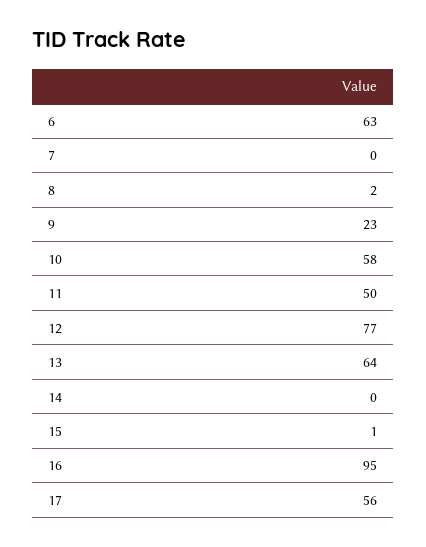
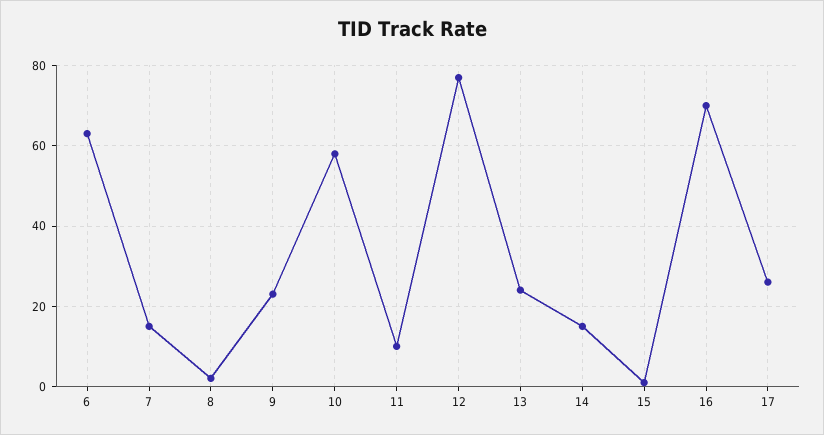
7: 0 -> 15
11: 50 -> 10
13: 64 -> 25
14: 0 -> 15
16: 95 -> 70
17: 56 -> 25

